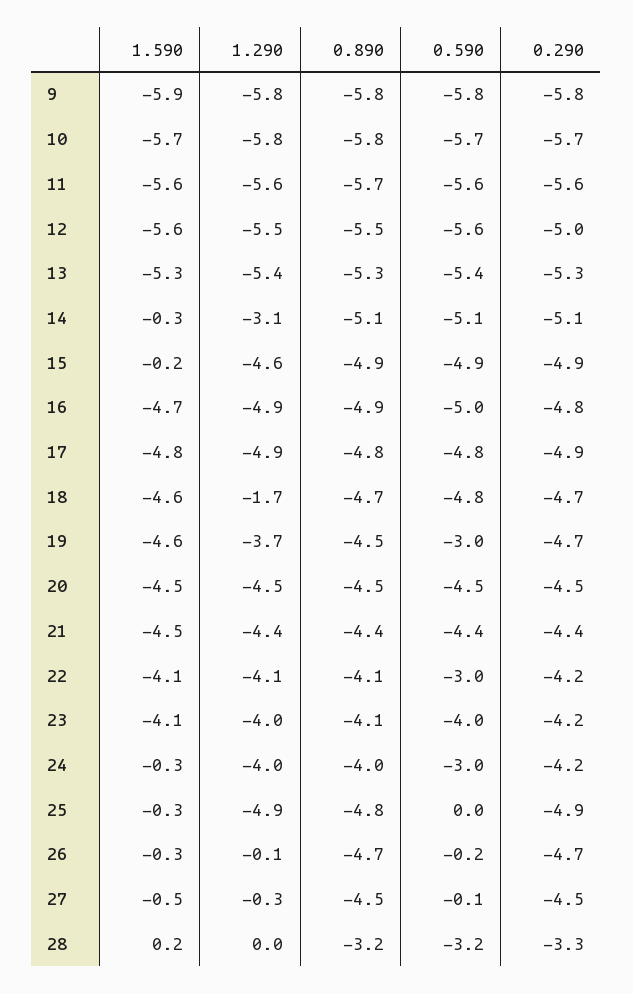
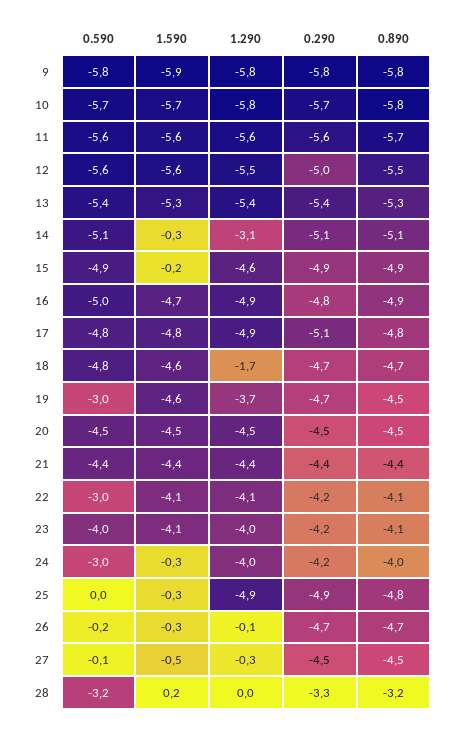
0.290, 13: -5.3 -> -5.4
0.290, 17: -4.9 -> -5.1
1.590, 21: -4.5 -> -4.4

